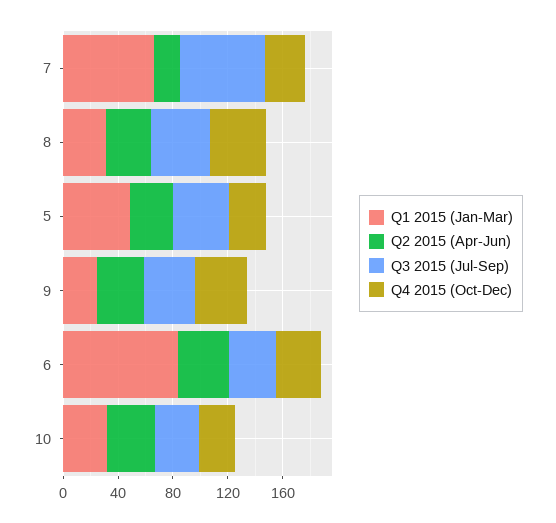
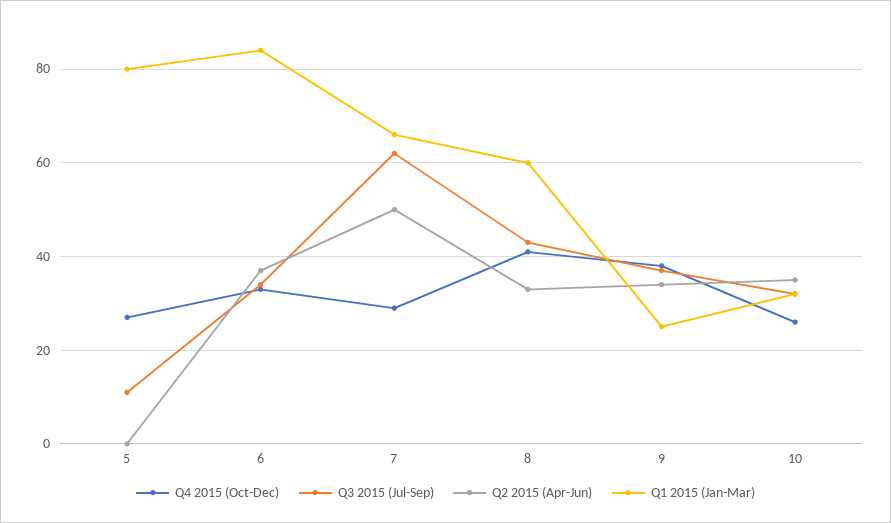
Q2 2015 (Apr-Jun), 7: 20 -> 50
Q1 2015 (Jan-Mar), 8: 30 -> 60
Q1 2015 (Jan-Mar), 5: 50 -> 80
Q2 2015 (Apr-Jun), 5: 30 -> 0
Q3 2015 (Jul-Sep), 5: 40 -> 10

